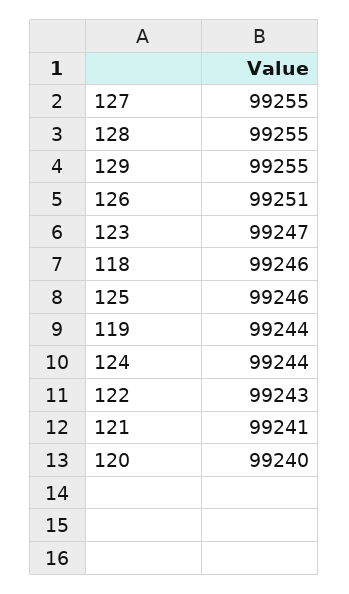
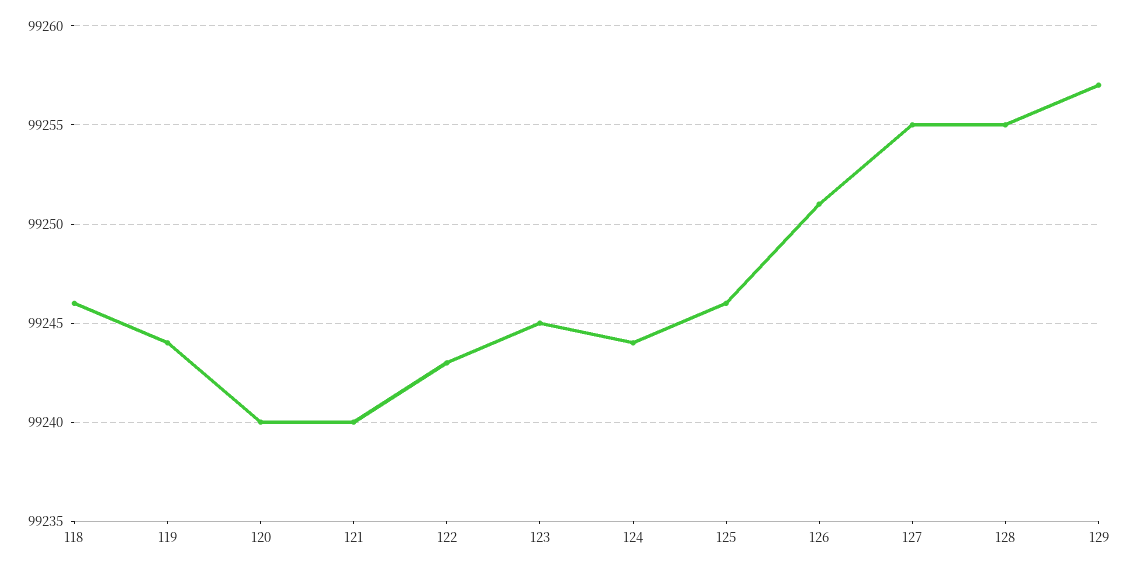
129: 99255 -> 99257
123: 99247 -> 99245
121: 99241 -> 99240

